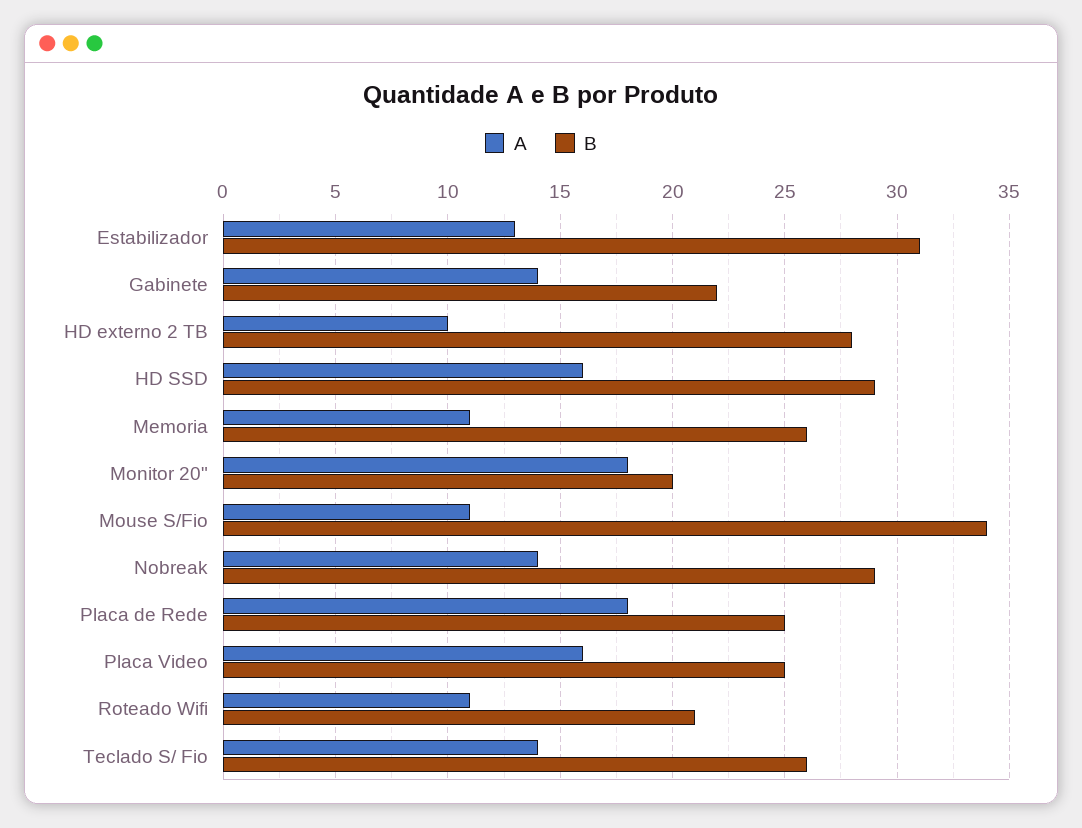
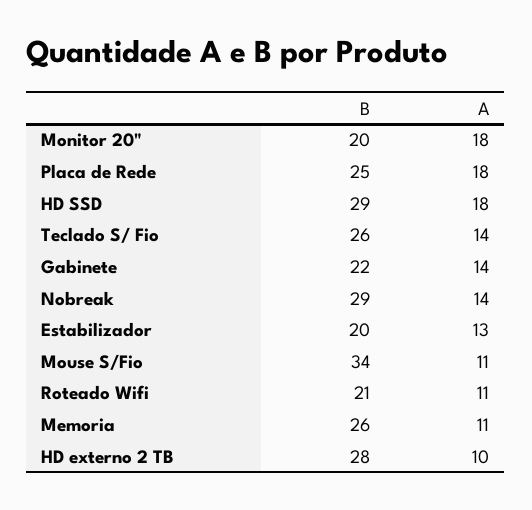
B, Estabilizador: 31 -> 20
A, HD SSD: 16 -> 18
A, Placa Video: 16 -> none
B, Placa Video: 25 -> none

